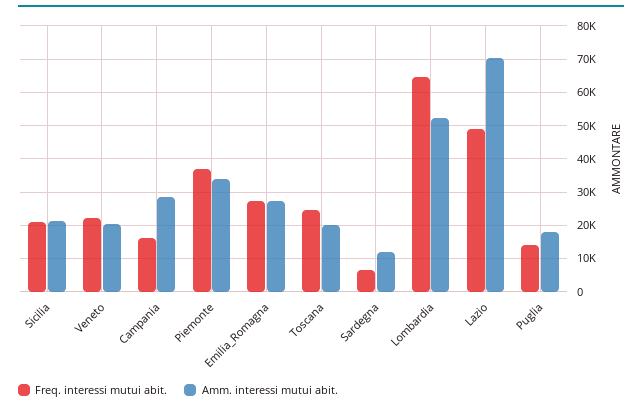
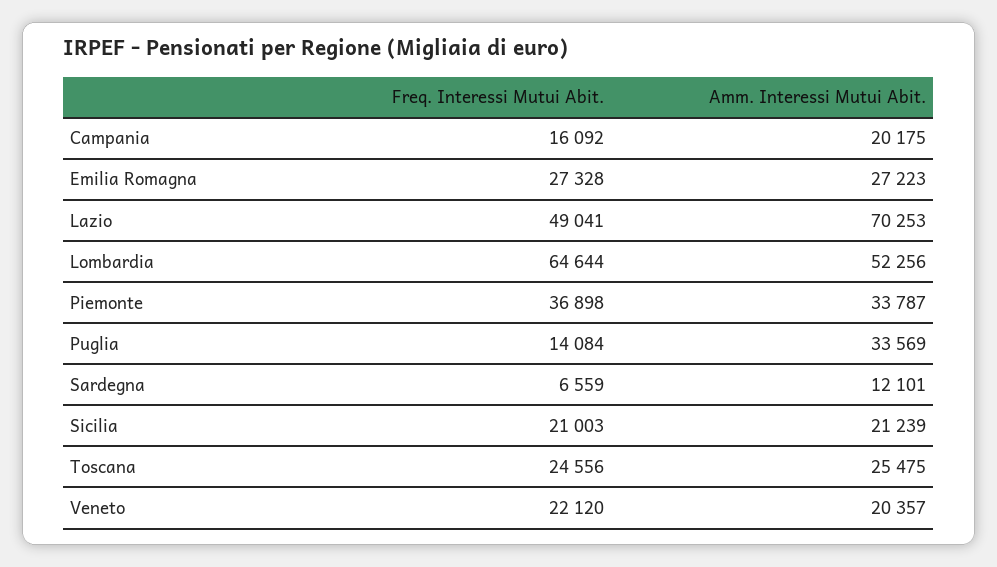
Amm. interessi mutui abit., Campania: 28000 -> 20175
Amm. interessi mutui abit., Toscana: 20000 -> 25475
Amm. interessi mutui abit., Puglia: 18000 -> 33569

